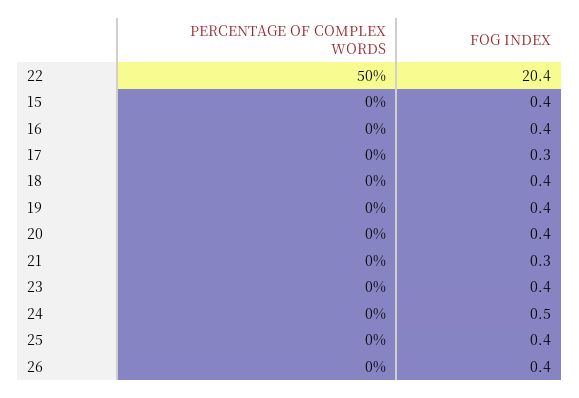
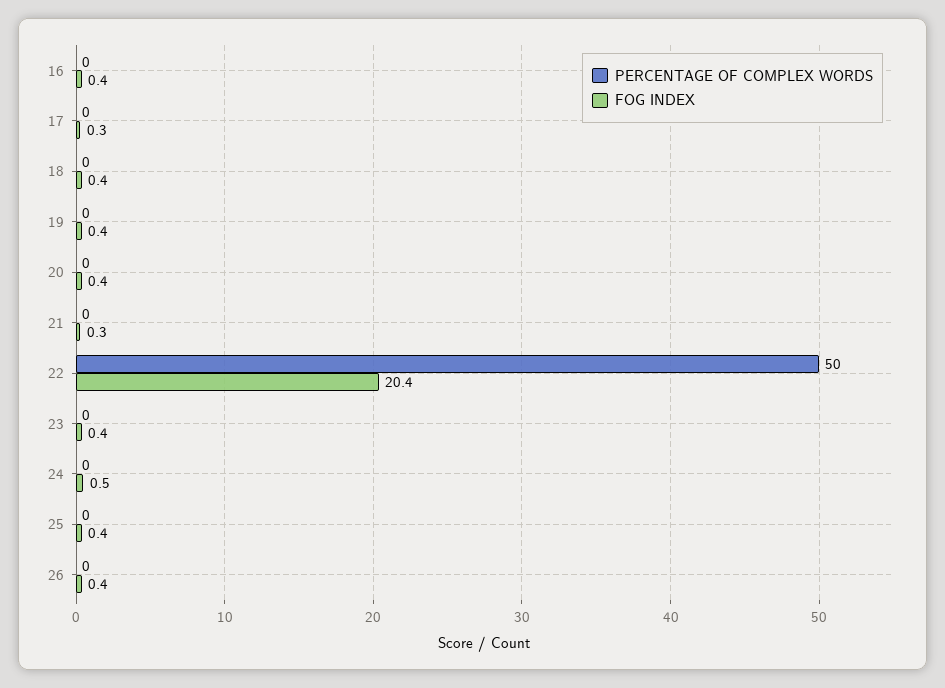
PERCENTAGE OF COMPLEX WORDS, 15: 0 -> none
FOG INDEX, 15: 0.4 -> none

